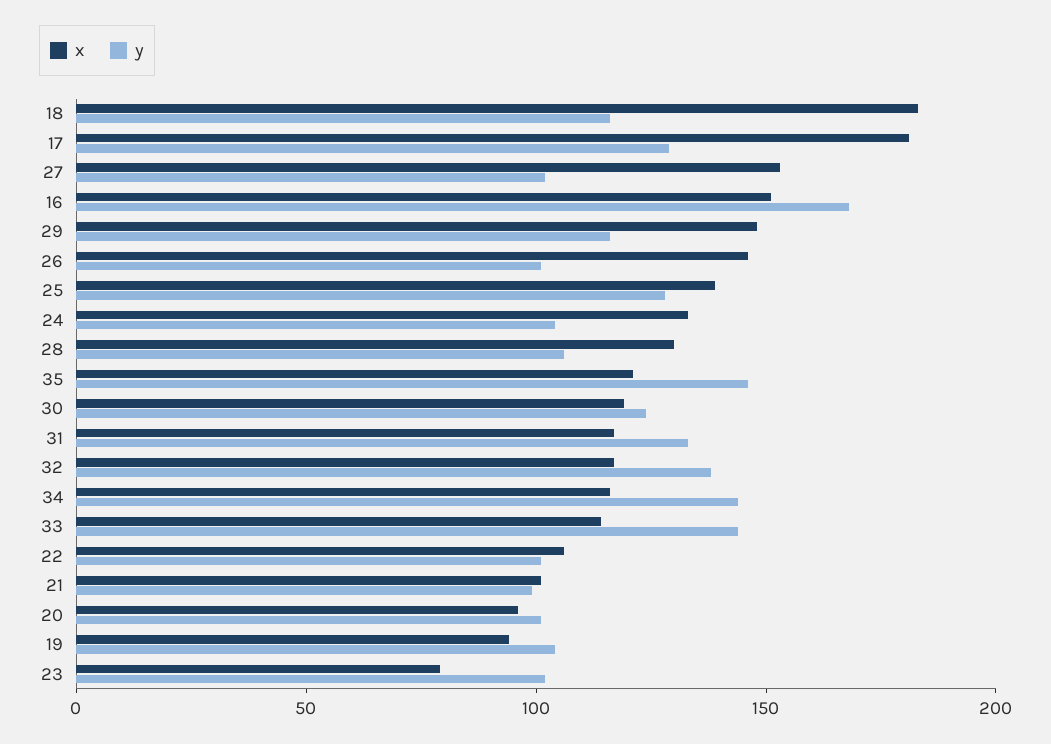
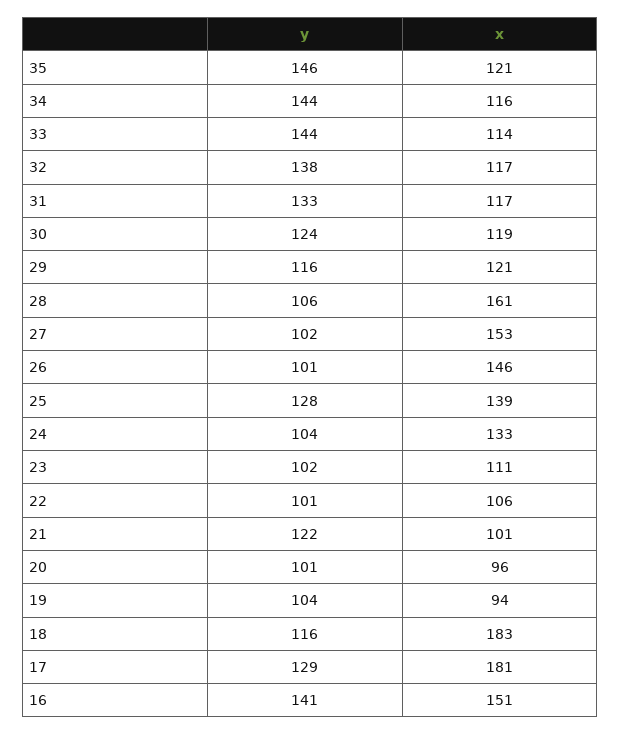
y, 16: 170 -> 141
x, 29: 150 -> 121
x, 28: 130 -> 161
y, 21: 100 -> 122
x, 23: 80 -> 111

